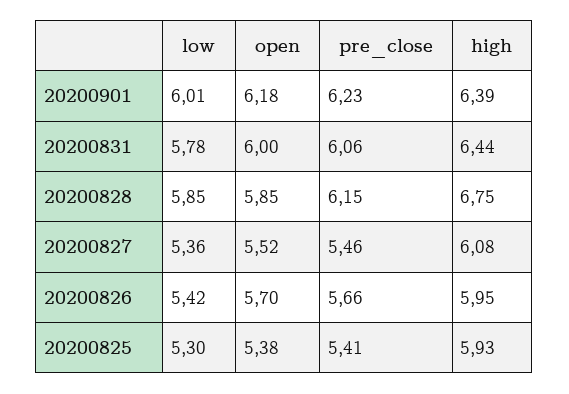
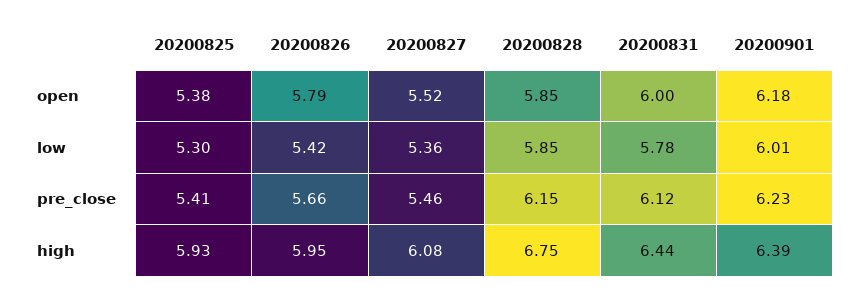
pre_close, 20200831: 6.06 -> 6.12
open, 20200826: 5.7 -> 5.79

